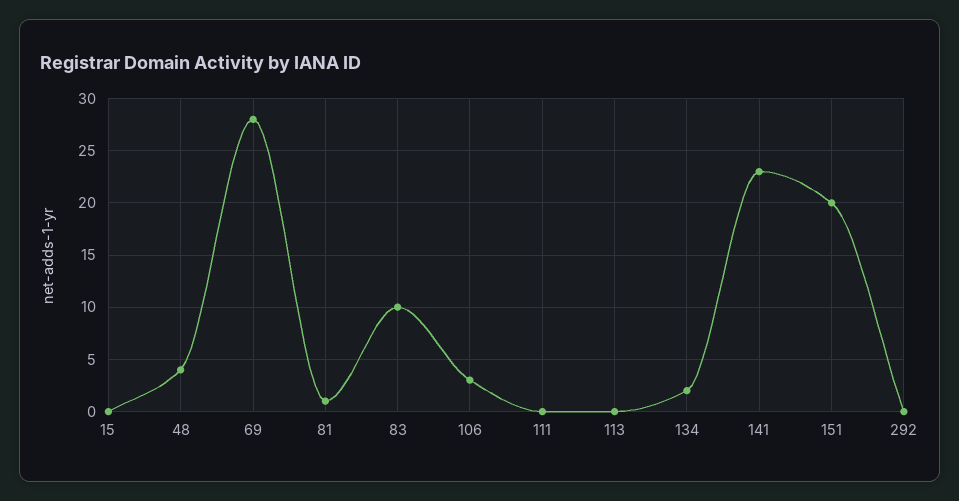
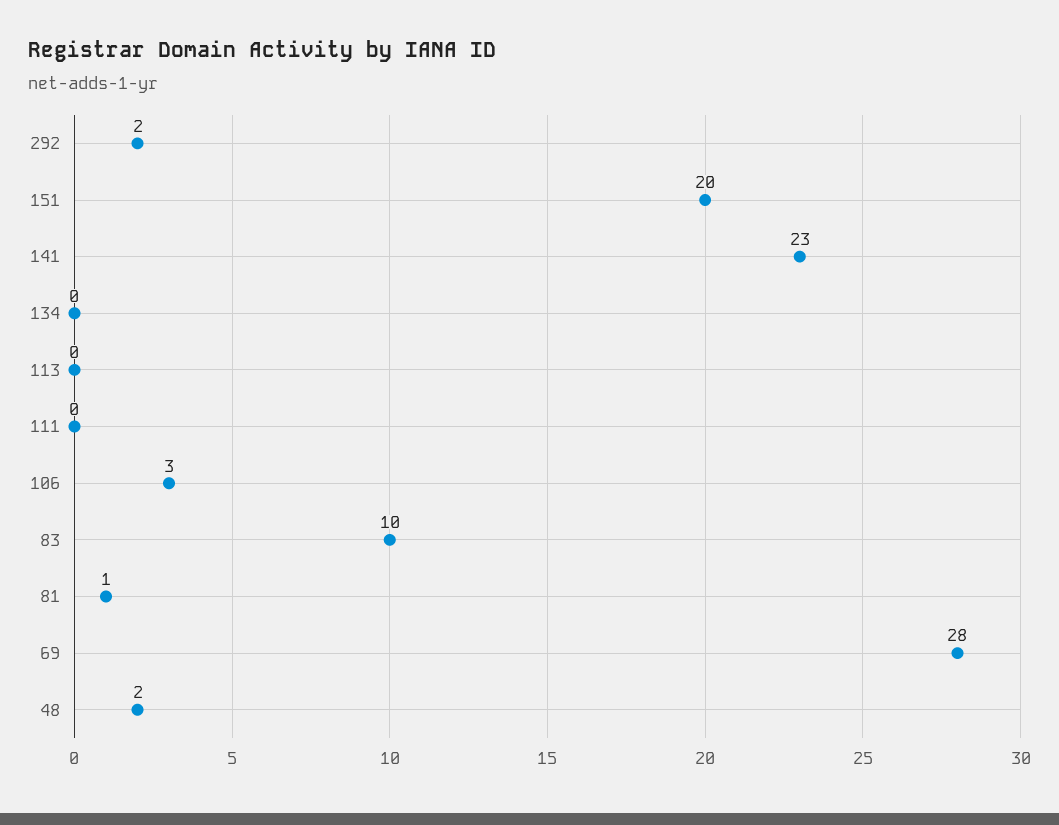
15: 0 -> none
48: 4 -> 2
134: 2 -> 0
292: 0 -> 2

